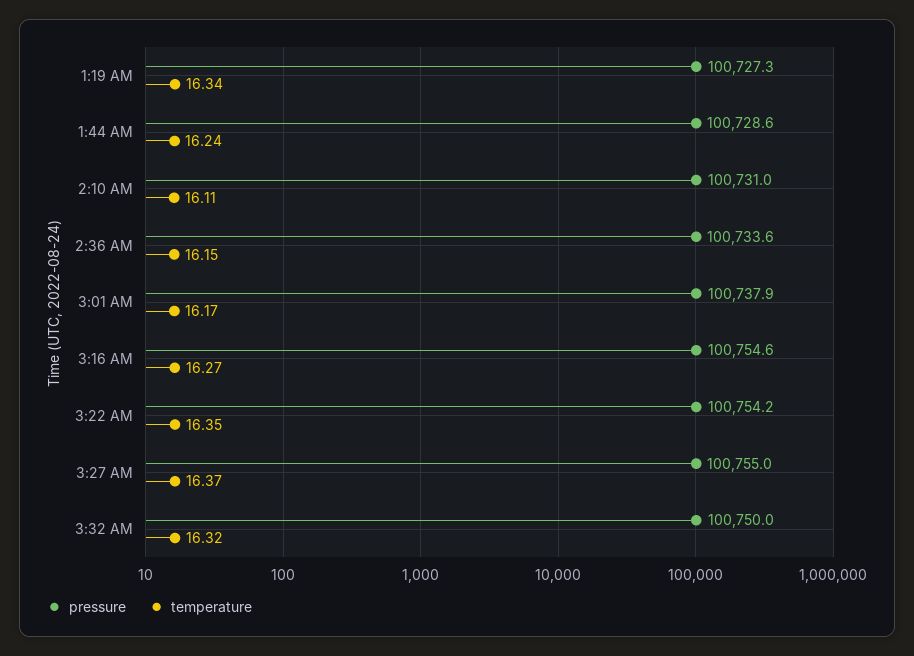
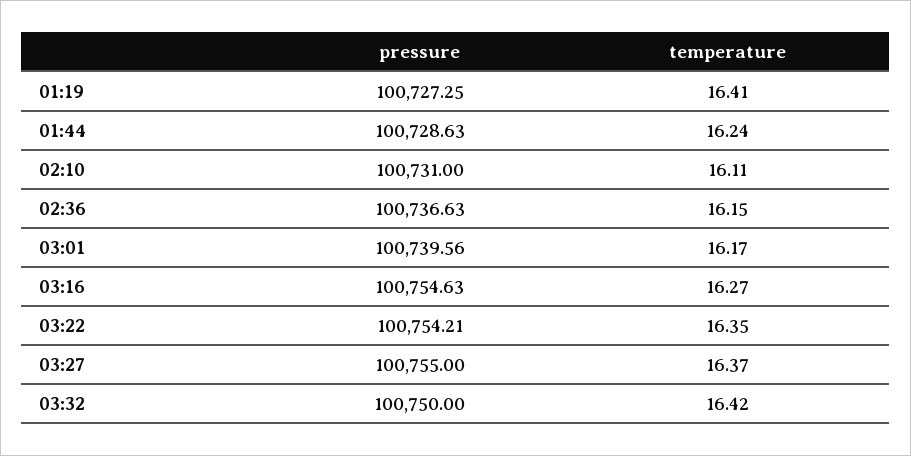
temperature, 1:19 AM: 16.34 -> 16.41
pressure, 2:36 AM: 100733.6 -> 100736.63
pressure, 3:01 AM: 100737.9 -> 100739.56
temperature, 3:32 AM: 16.32 -> 16.42

